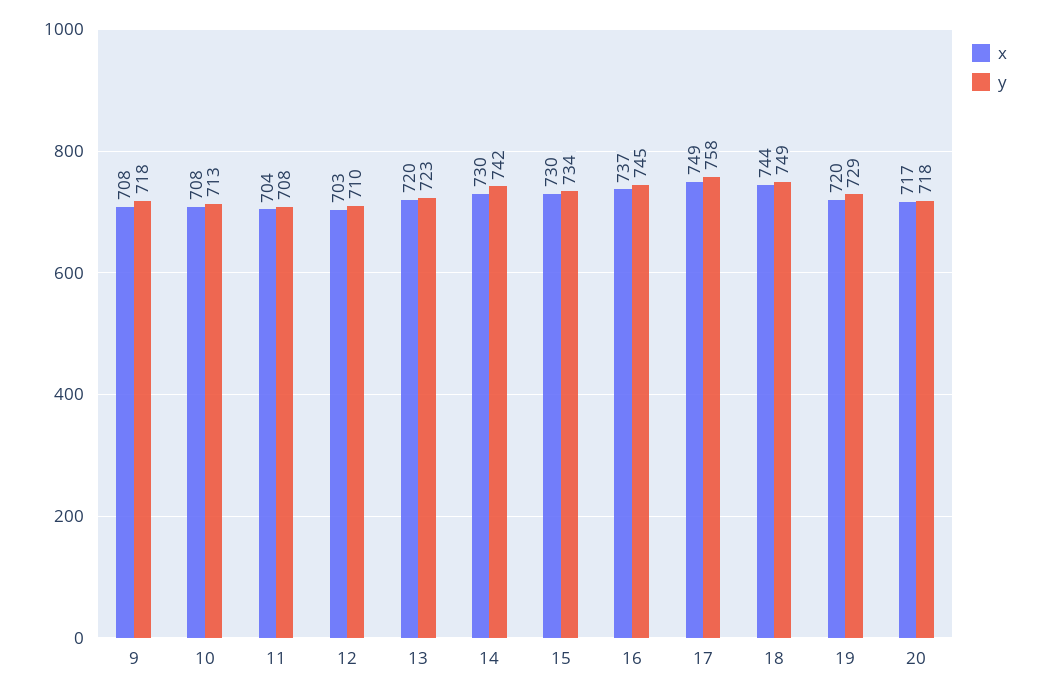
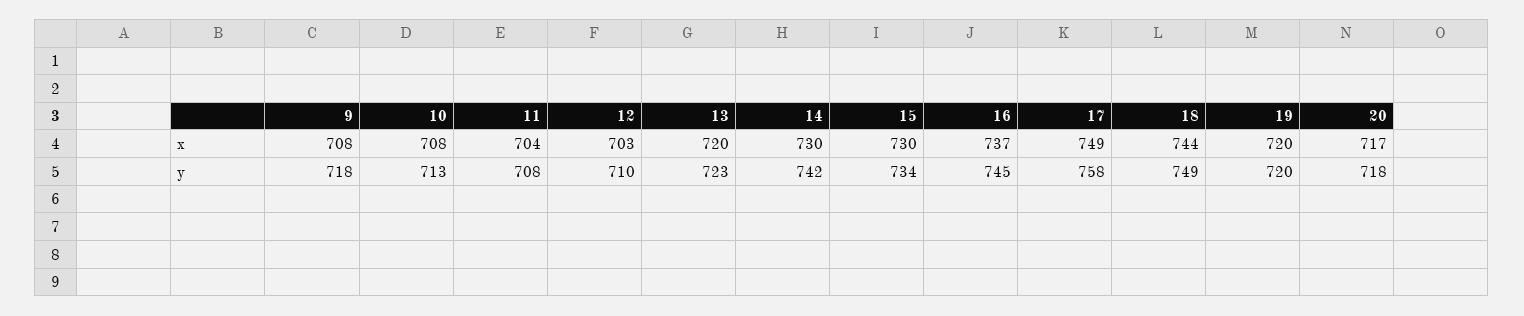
y, 19: 729 -> 720

